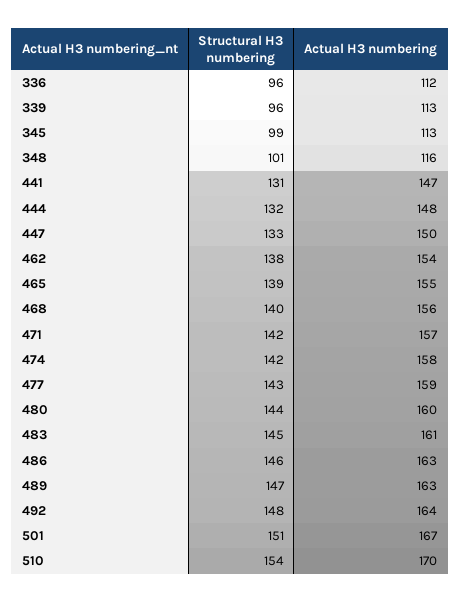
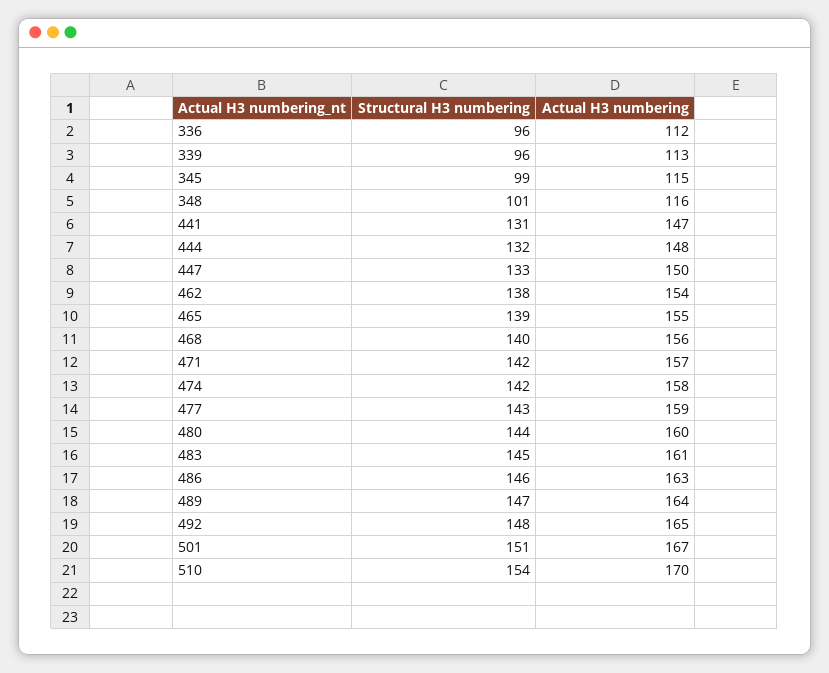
Actual H3 numbering, 345: 113 -> 115
Actual H3 numbering, 489: 163 -> 164
Actual H3 numbering, 492: 164 -> 165

